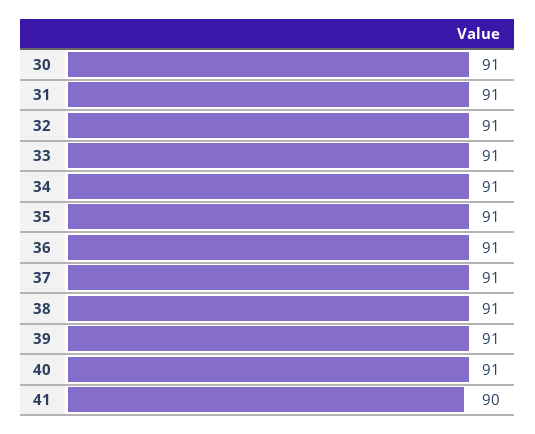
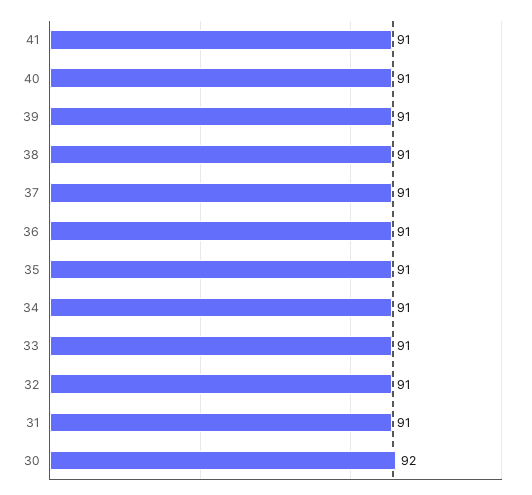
30: 91 -> 92
41: 90 -> 91

